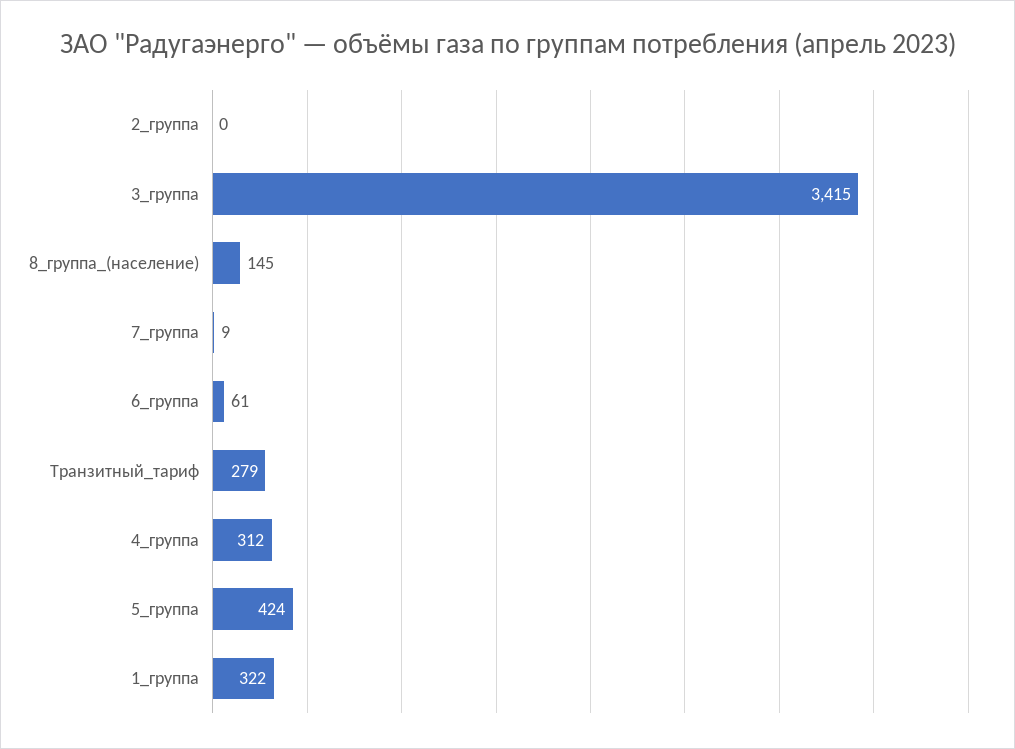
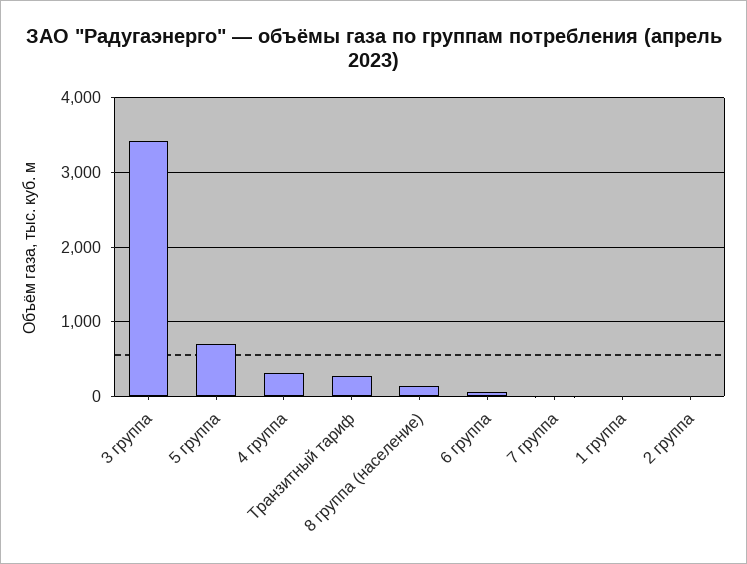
5_группа: 424 -> 700
1_группа: 322 -> 0

